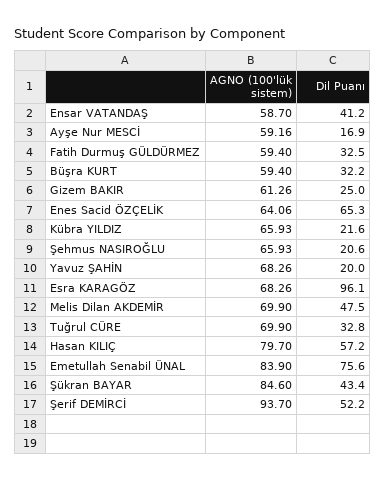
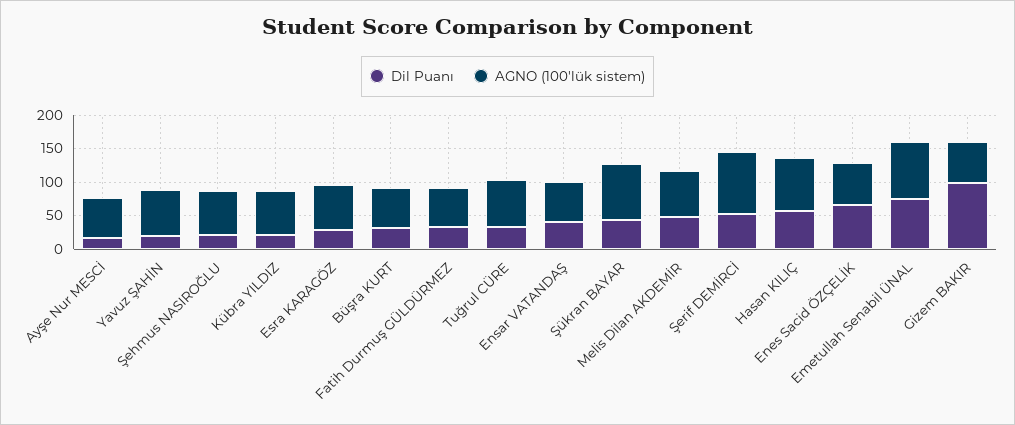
Dil Puanı, Gizem BAKIR: 25 -> 100
Dil Puanı, Esra KARAGÖZ: 96.1 -> 25

